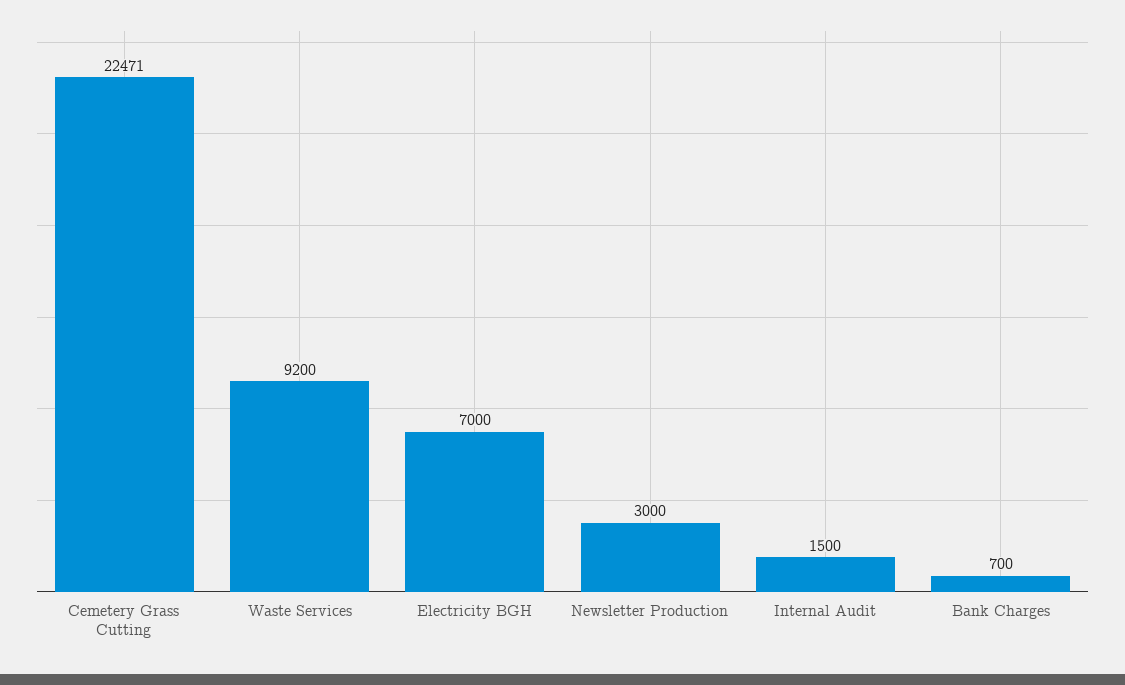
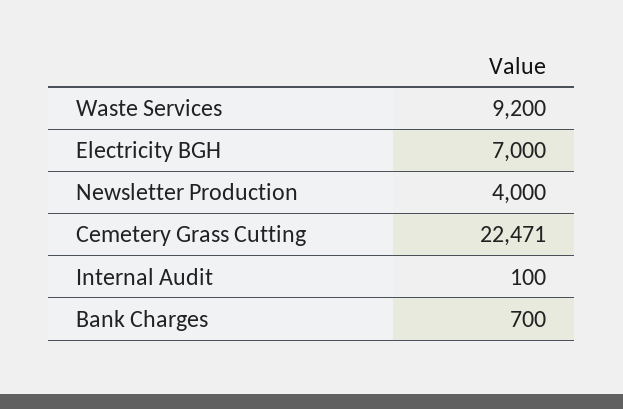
Newsletter Production: 3000 -> 4000
Internal Audit: 1500 -> 100

